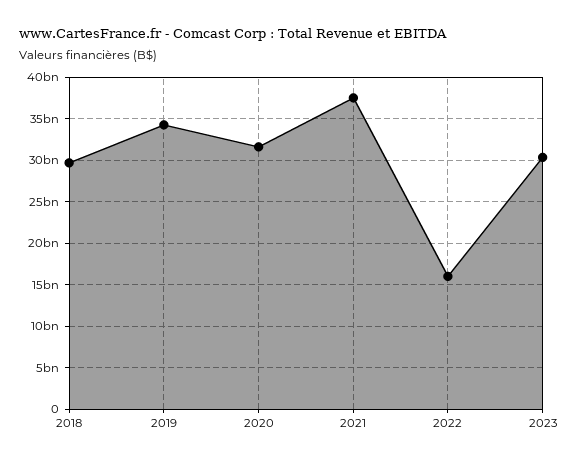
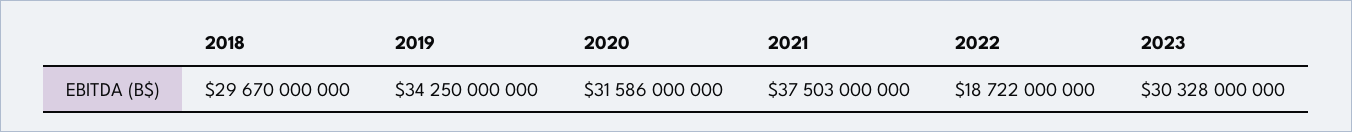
2022: 16000000000 -> 18722000000

